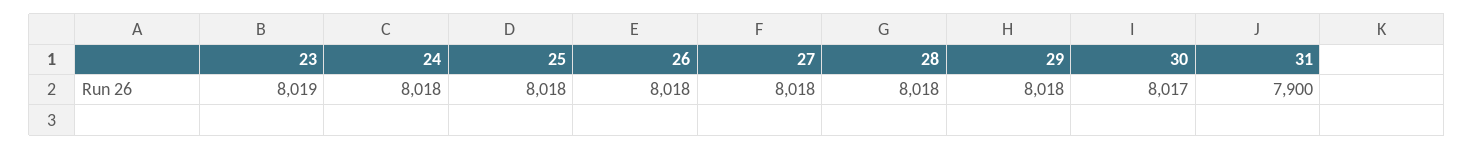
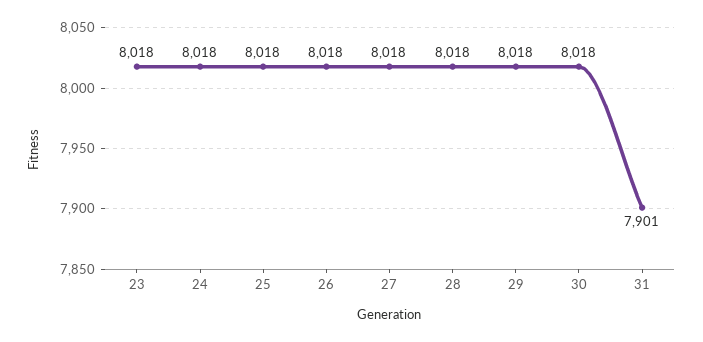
23: 8019 -> 8018
30: 8017 -> 8018
31: 7900 -> 7901

